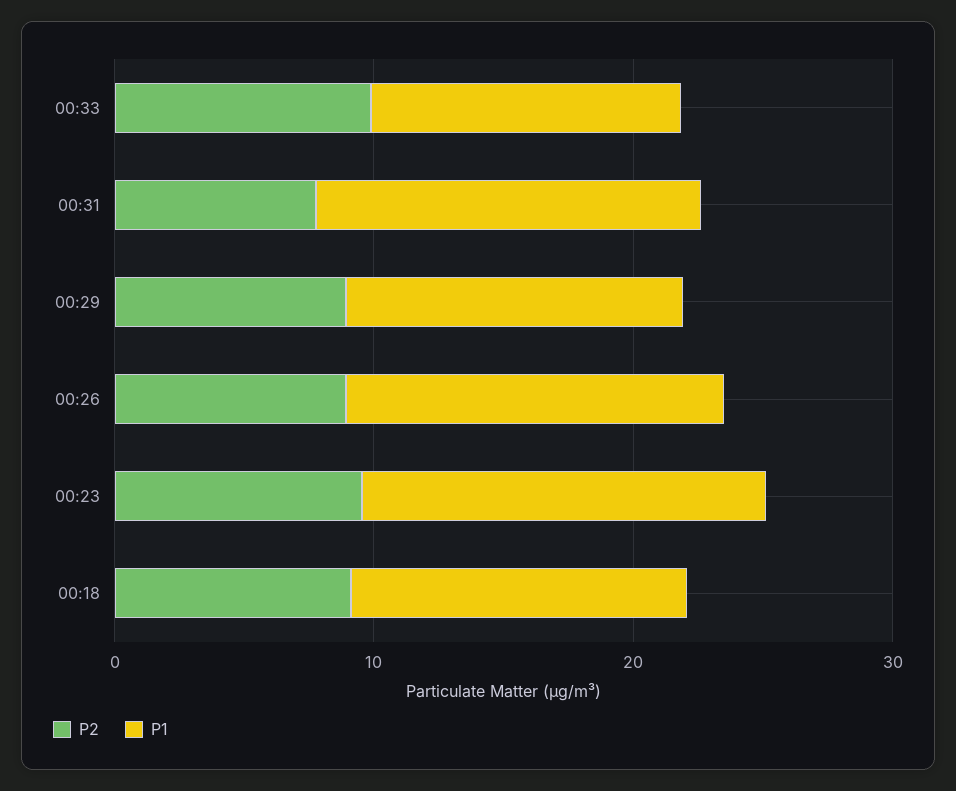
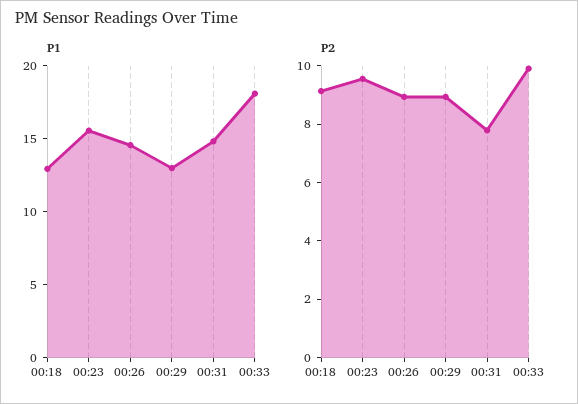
P1, 00:33: 12 -> 18

